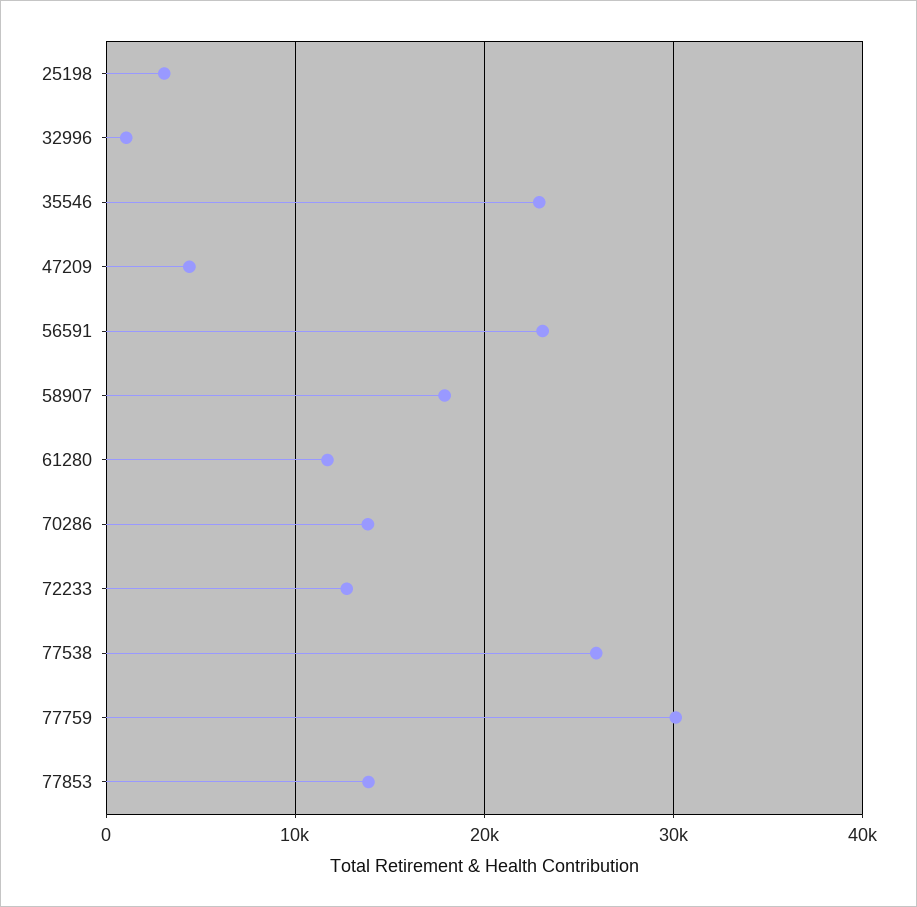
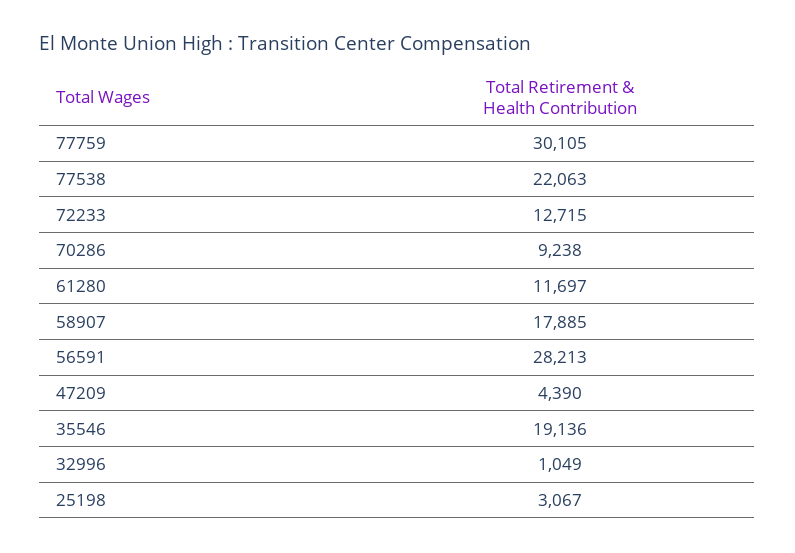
35546: 23000 -> 19136
56591: 23000 -> 28213
70286: 14000 -> 9238
77538: 26000 -> 22063
77853: 14000 -> none

